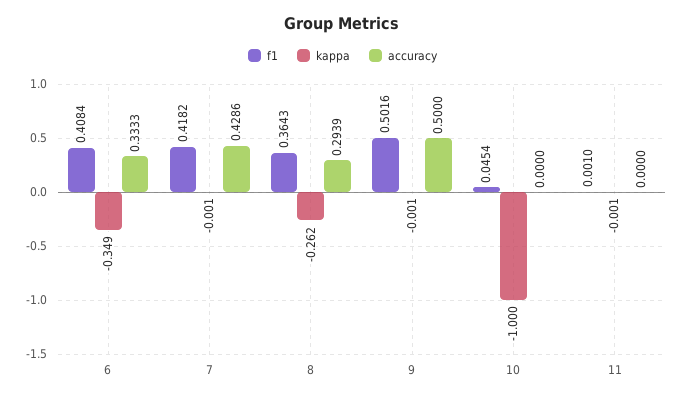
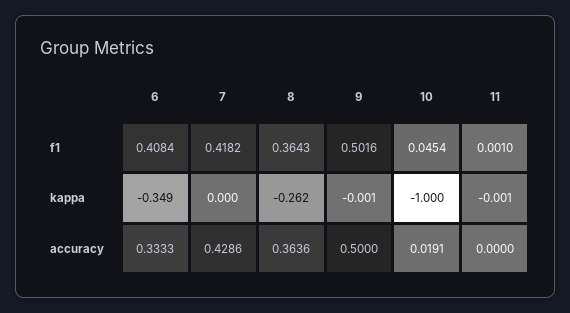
kappa, 7: -0.001 -> 0
accuracy, 8: 0.2939 -> 0.3636
accuracy, 10: 0 -> 0.0191

